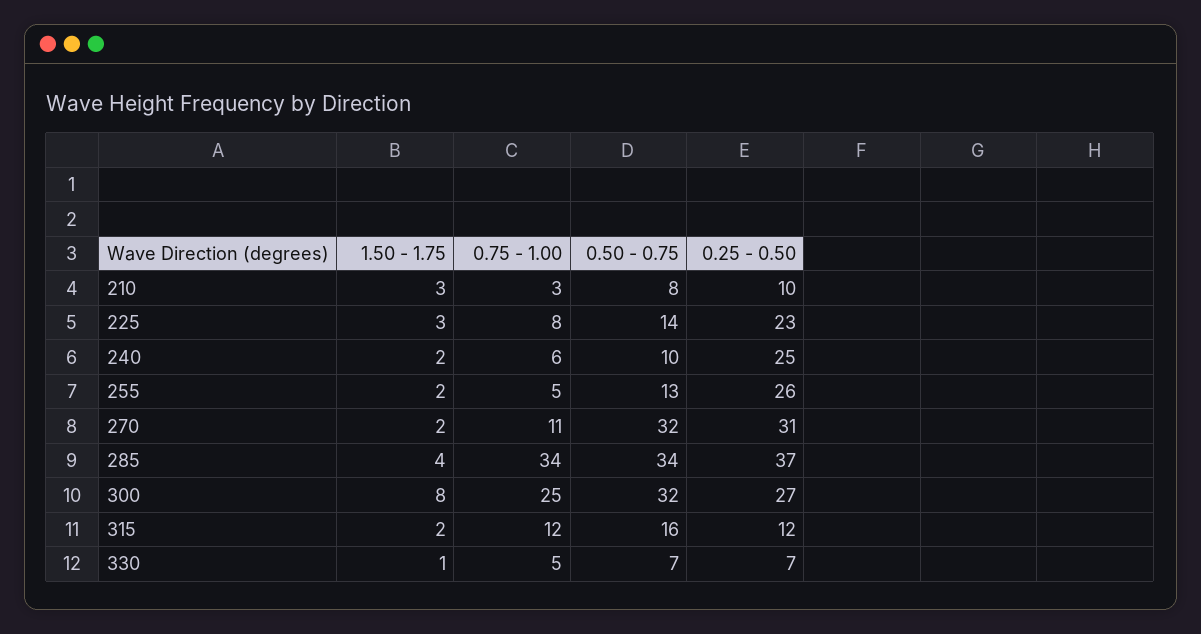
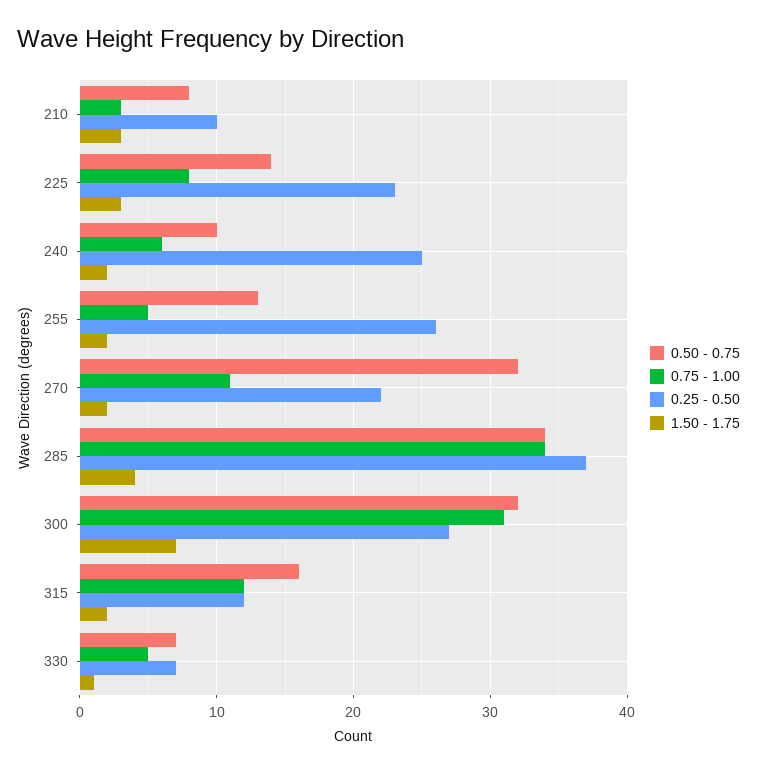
0.25 - 0.50, 270: 31 -> 22
1.50 - 1.75, 300: 8 -> 7
0.75 - 1.00, 300: 25 -> 31

